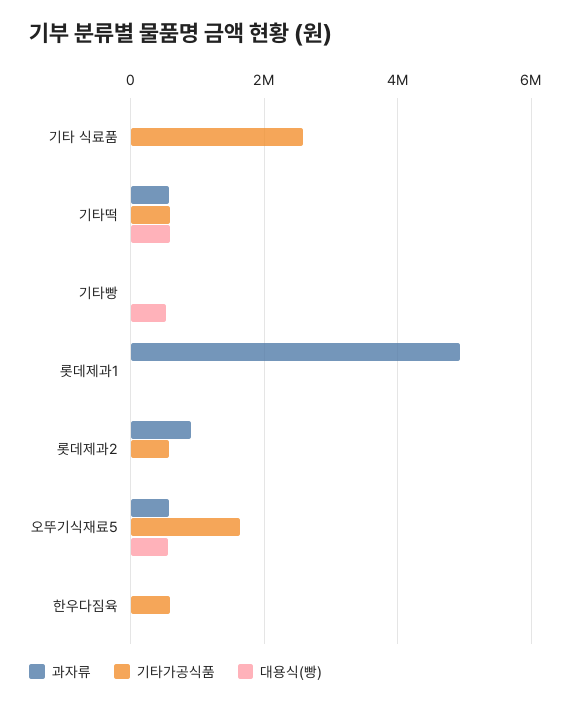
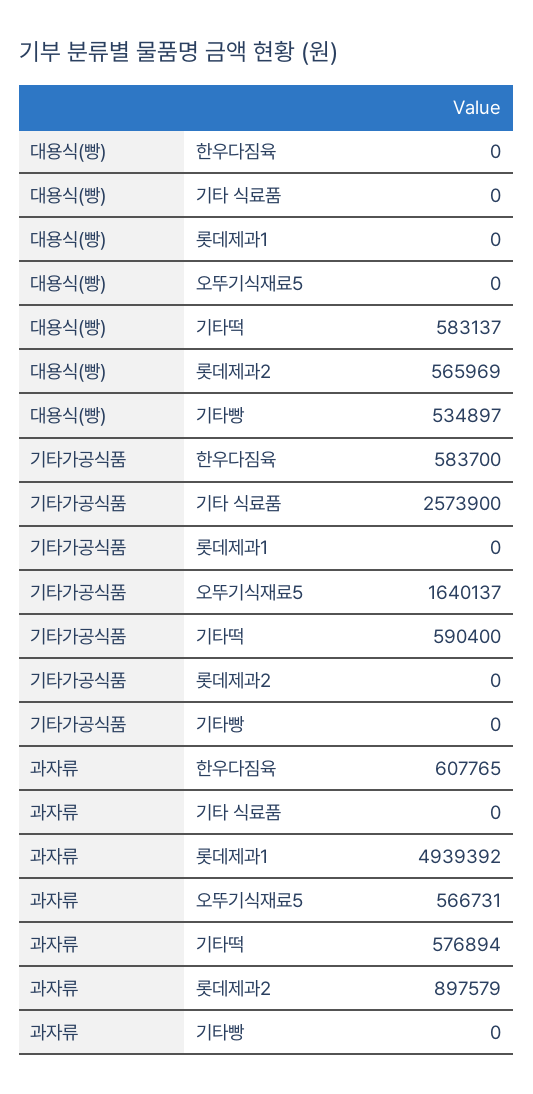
기타가공식품, 롯데제과2: 600000 -> 0
대용식(빵), 롯데제과2: 0 -> 565969
대용식(빵), 오뚜기식재료5: 600000 -> 0
과자류, 한우다짐육: 0 -> 607765

